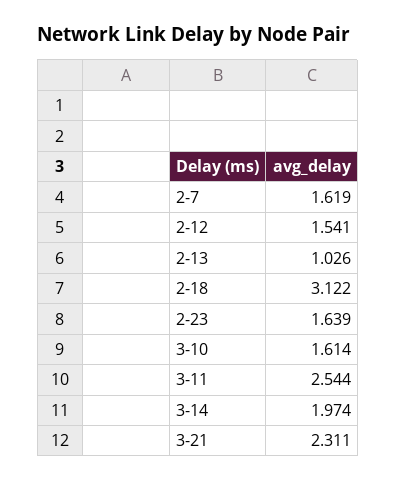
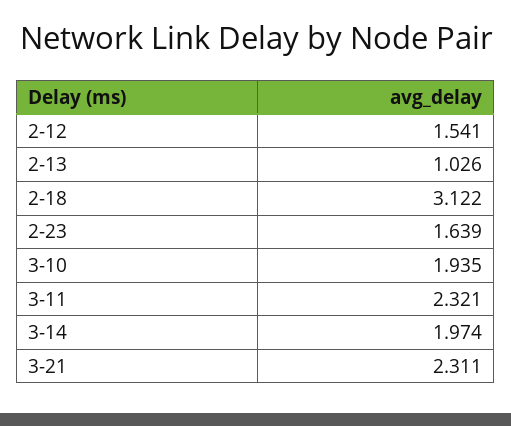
2-7: 1.619 -> none
3-10: 1.614 -> 1.935
3-11: 2.544 -> 2.321

